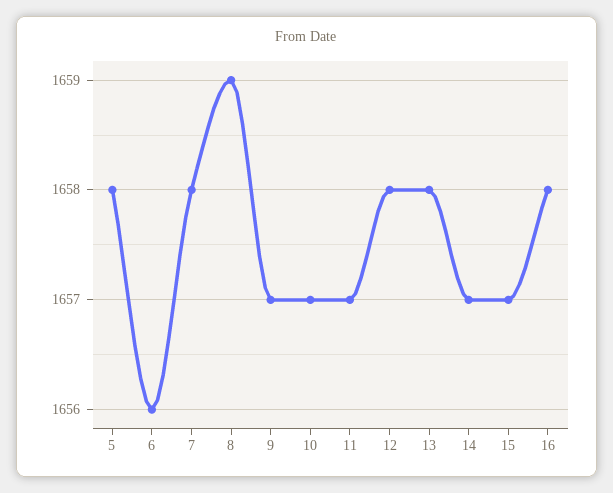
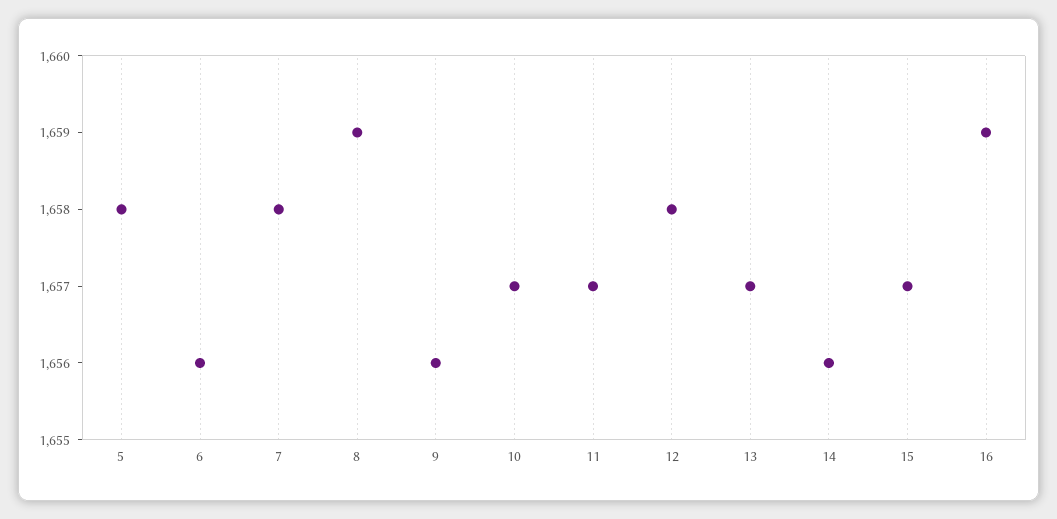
9: 1657 -> 1656
13: 1658 -> 1657
14: 1657 -> 1656
16: 1658 -> 1659

